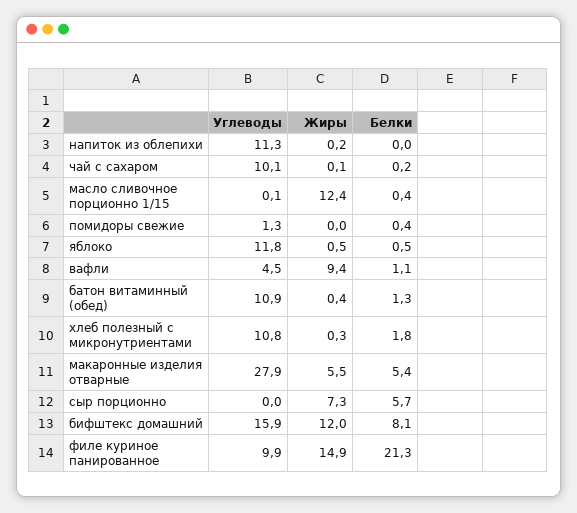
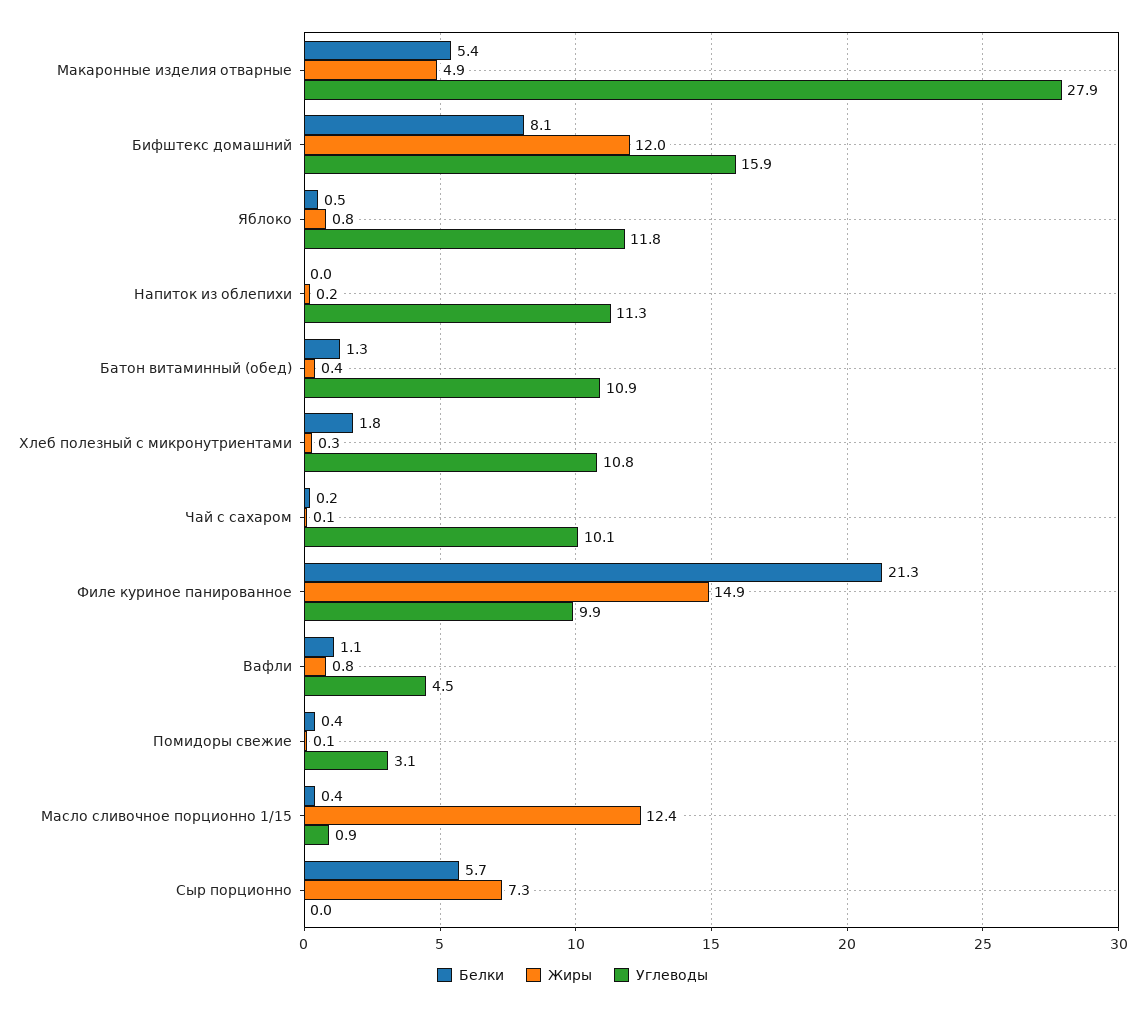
Углеводы, масло сливочное порционно 1/15: 0.1 -> 0.9
Углеводы, помидоры свежие: 1.3 -> 3.1
Жиры, помидоры свежие: 0 -> 0.1
Жиры, яблоко: 0.5 -> 0.8
Жиры, вафли: 9.4 -> 0.8
Жиры, макаронные изделия отварные: 5.5 -> 4.9

